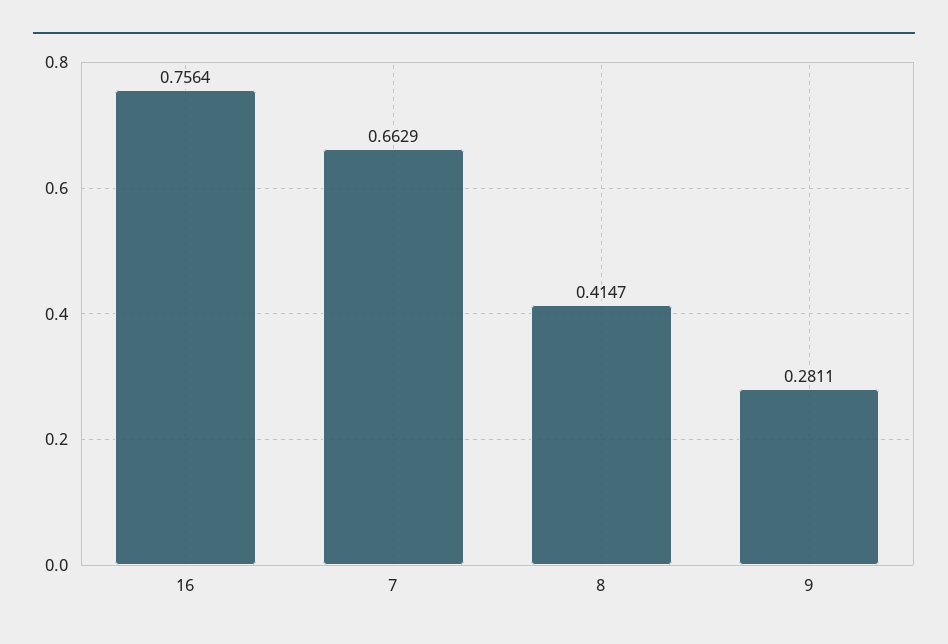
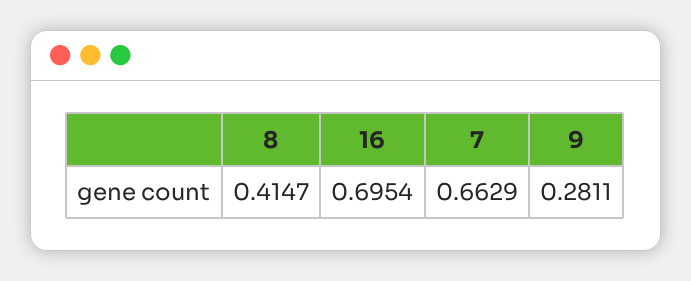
16: 0.7564 -> 0.6954

